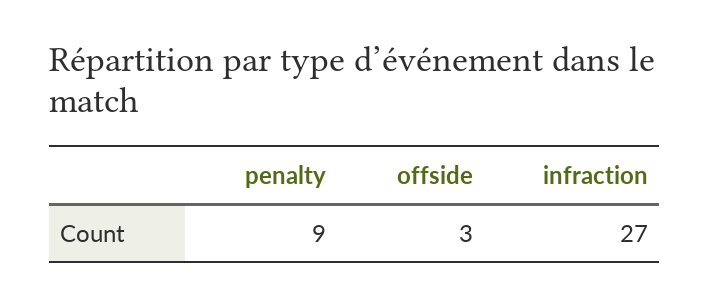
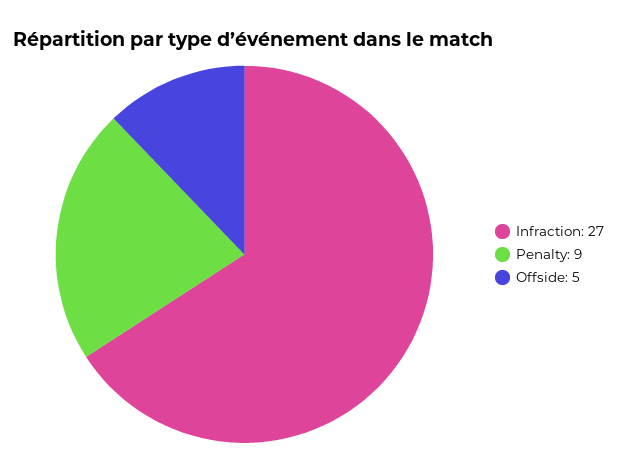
offside: 3 -> 5

